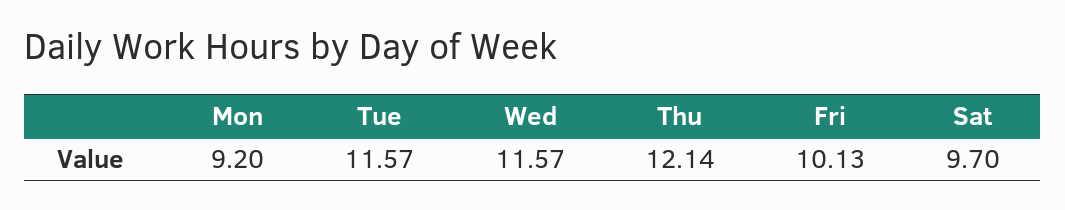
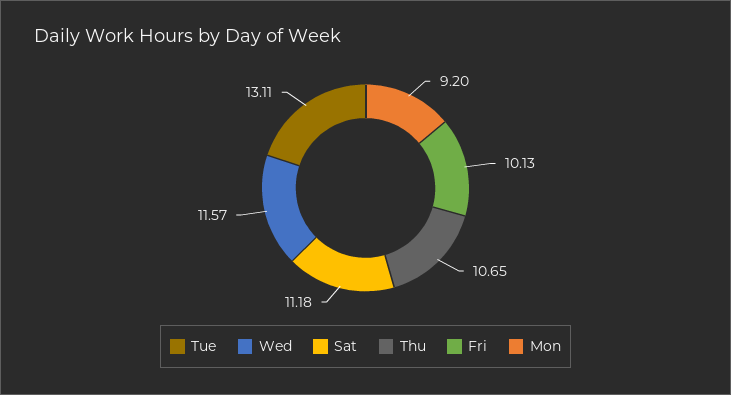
Tue: 11.57 -> 13.11
Thu: 12.14 -> 10.65
Sat: 9.7 -> 11.18

